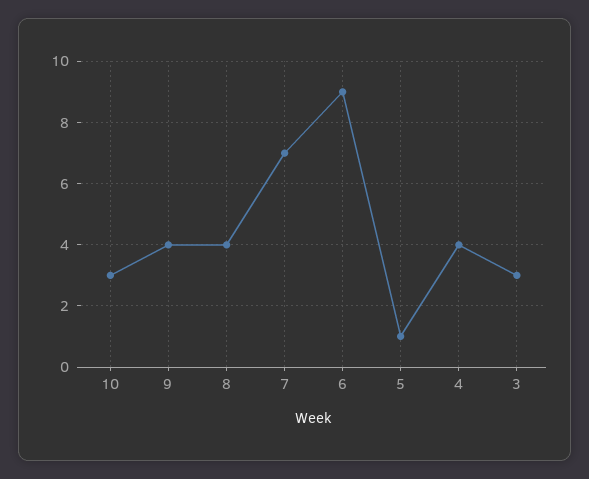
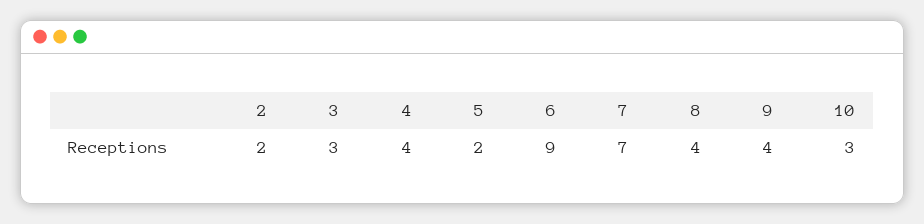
5: 1 -> 2
2: none -> 2

